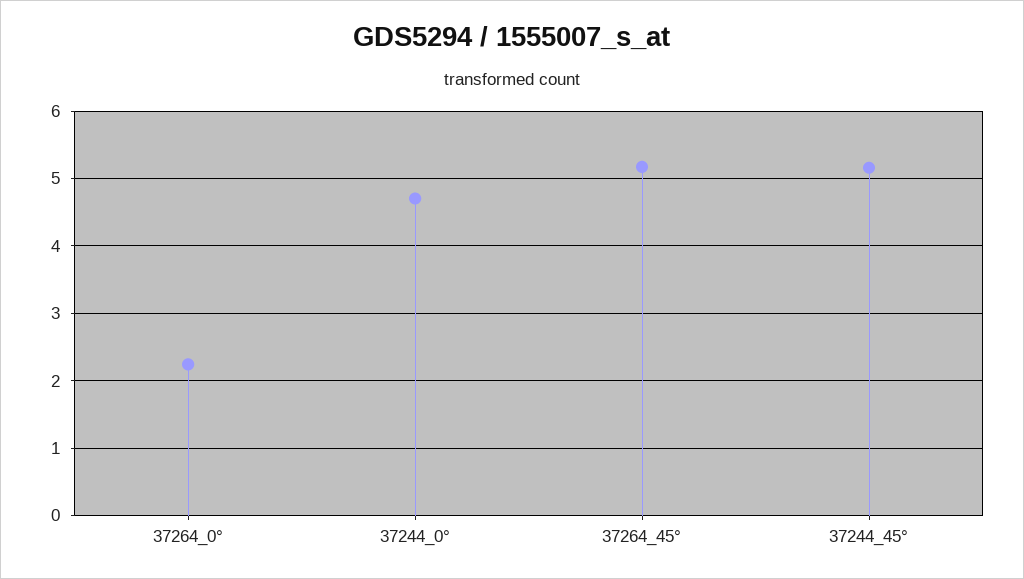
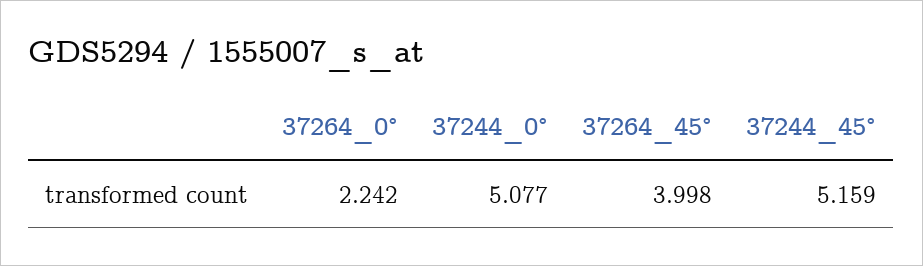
37244_0°: 4.7 -> 5.077
37264_45°: 5.2 -> 3.998

